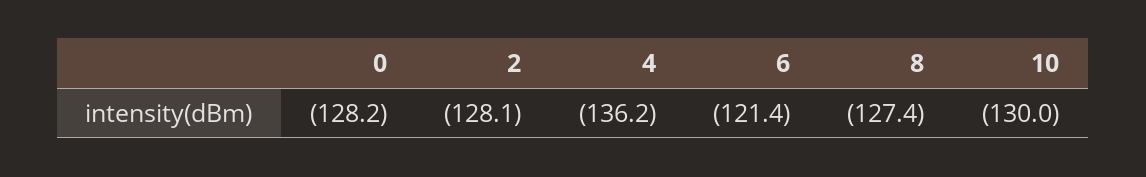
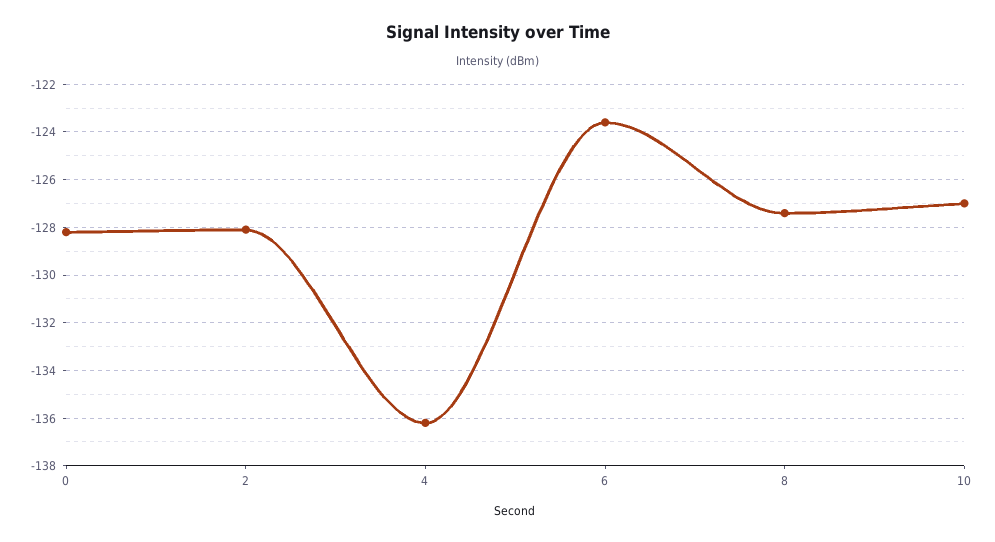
6: -121.4 -> -123.5
10: -130 -> -127

